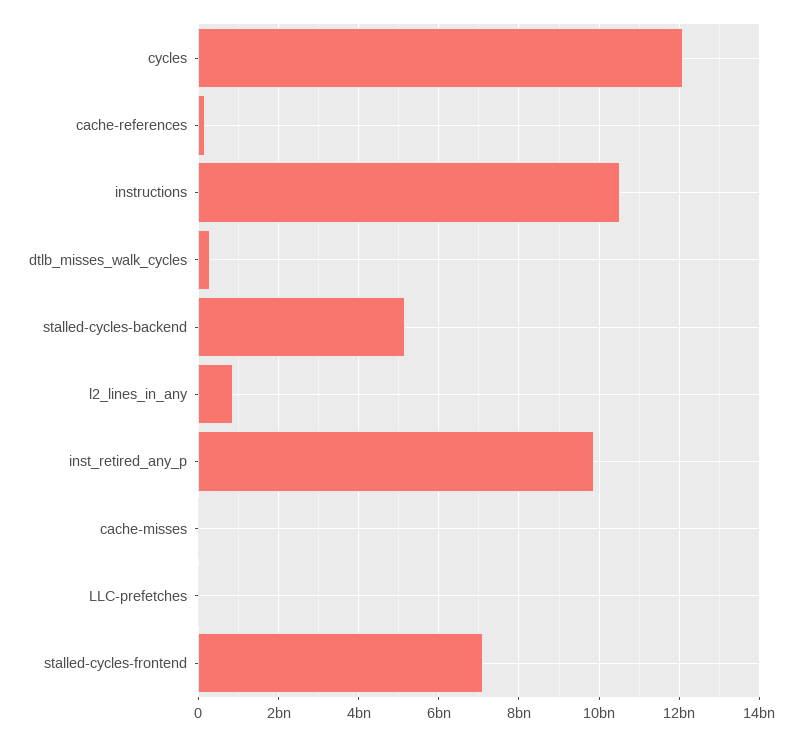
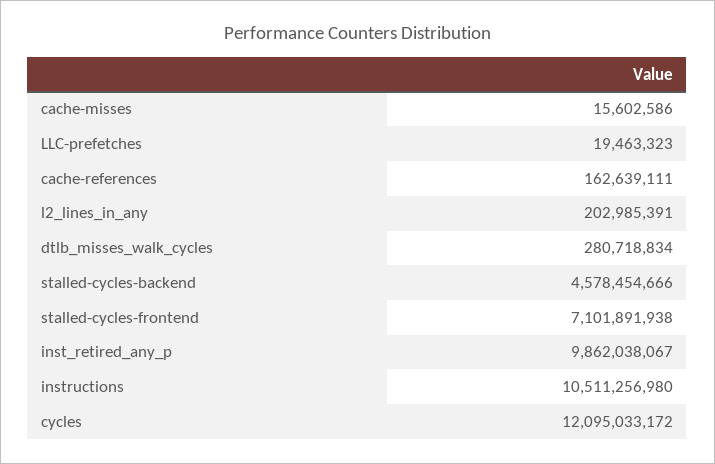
stalled-cycles-backend: 5200000000 -> 4578454666
l2_lines_in_any: 800000000 -> 202985391

